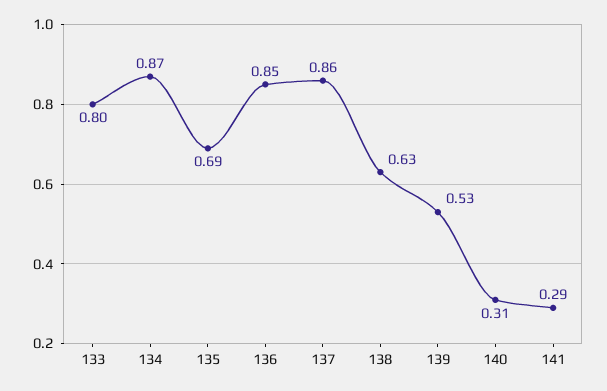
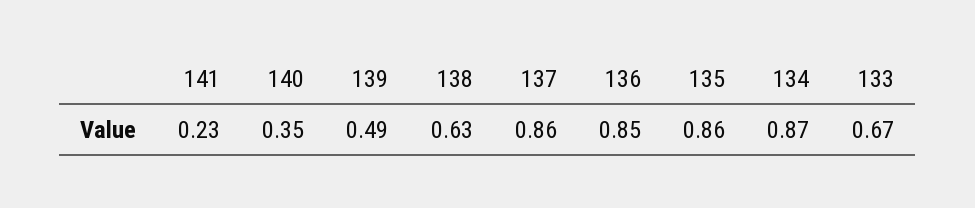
133: 0.8 -> 0.67
135: 0.69 -> 0.86
139: 0.53 -> 0.49
140: 0.31 -> 0.35
141: 0.29 -> 0.23

